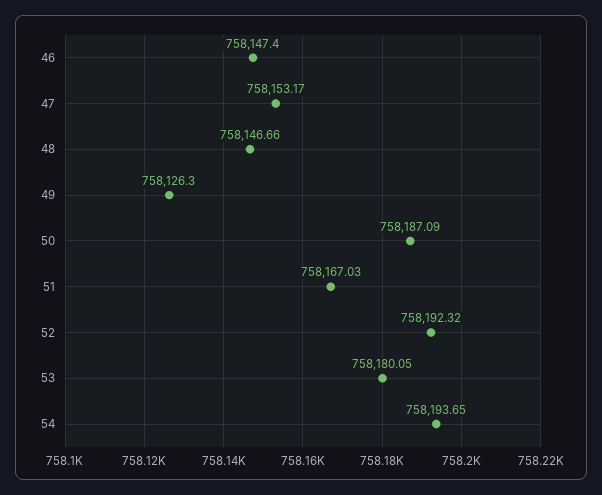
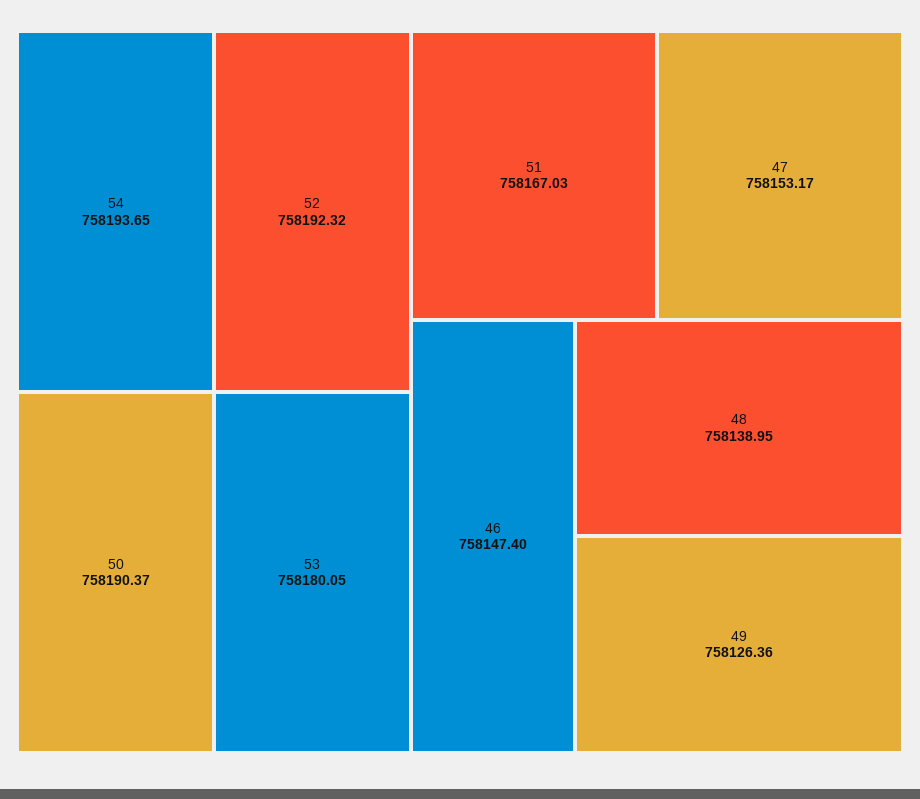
48: 758146.66 -> 758138.95
49: 758126.3 -> 758126.36
50: 758187.09 -> 758190.37

